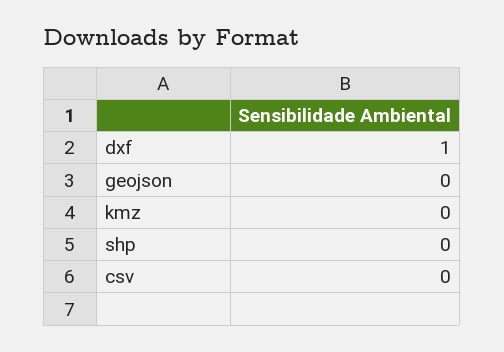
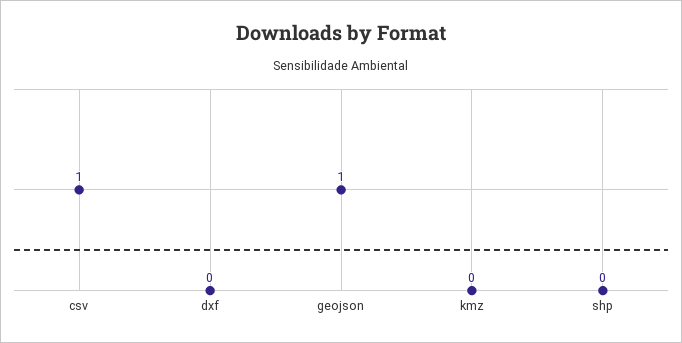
dxf: 1 -> 0
geojson: 0 -> 1
csv: 0 -> 1

